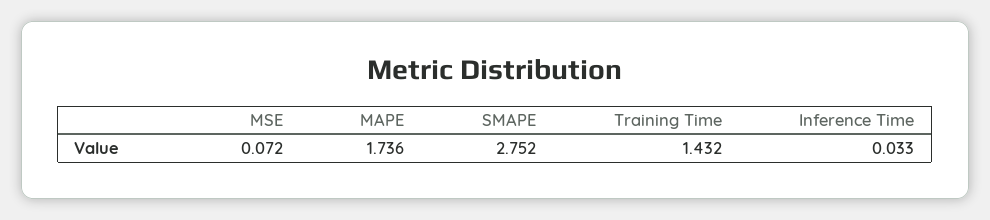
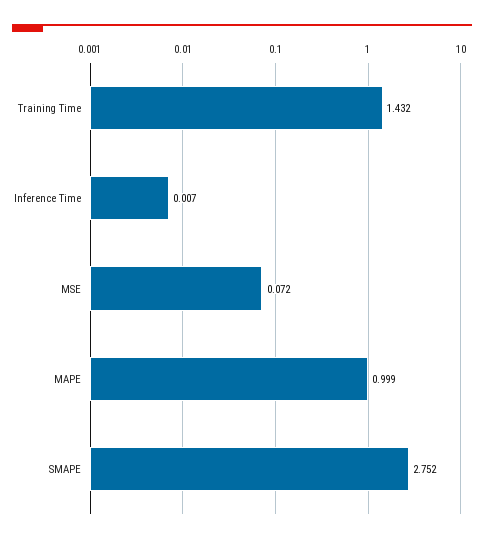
MAPE: 1.736 -> 0.999
Inference Time: 0.033 -> 0.007

